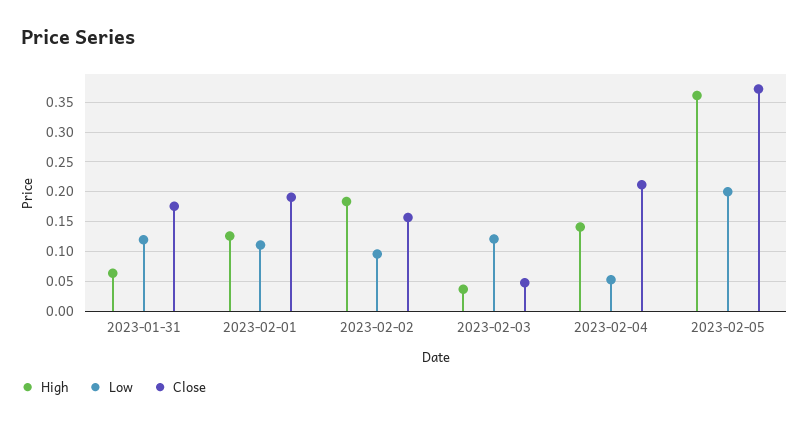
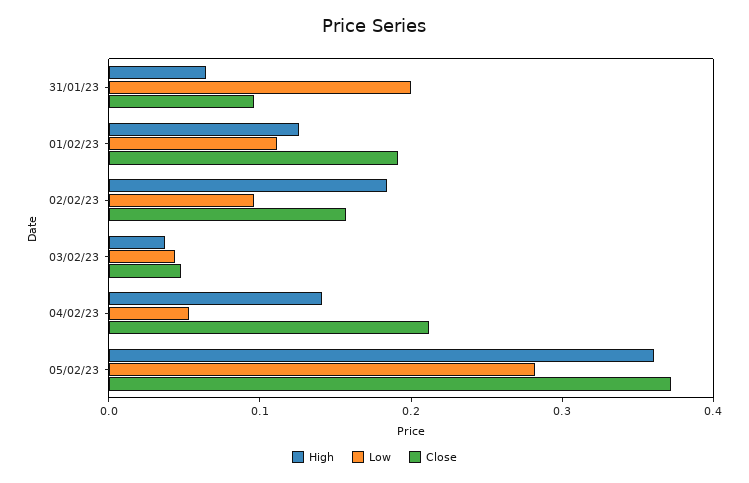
Low, 2023-01-31: 0.125 -> 0.2
Close, 2023-01-31: 0.175 -> 0.1
Low, 2023-02-03: 0.125 -> 0.04
Low, 2023-02-05: 0.2 -> 0.28

